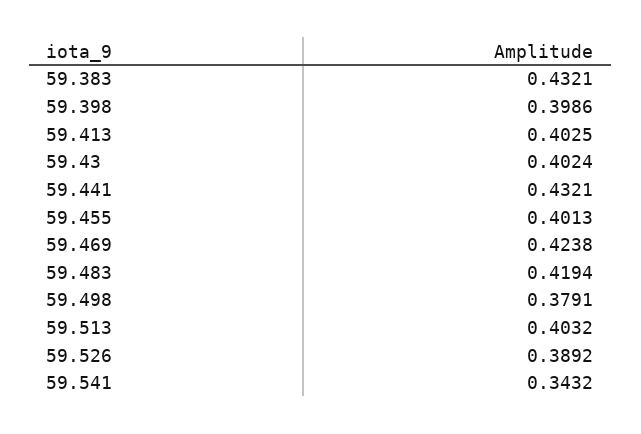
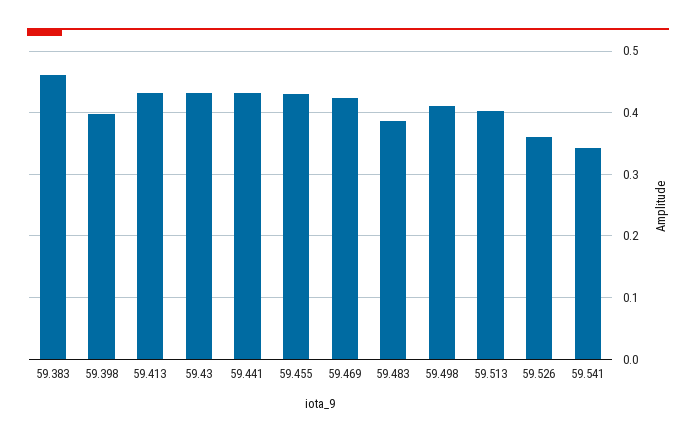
59.383: 0.4321 -> 0.46
59.413: 0.4025 -> 0.43
59.43: 0.4024 -> 0.43
59.455: 0.4013 -> 0.43
59.483: 0.4194 -> 0.39
59.498: 0.3791 -> 0.41
59.526: 0.3892 -> 0.36

